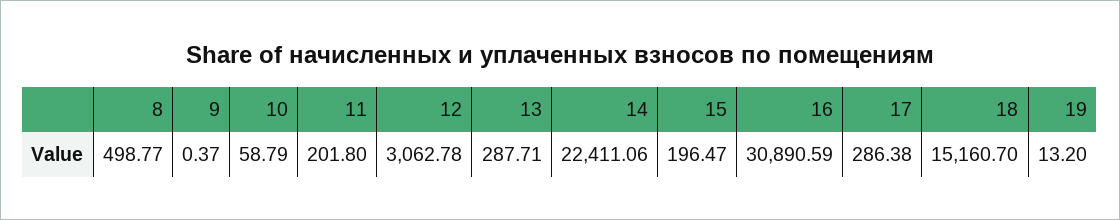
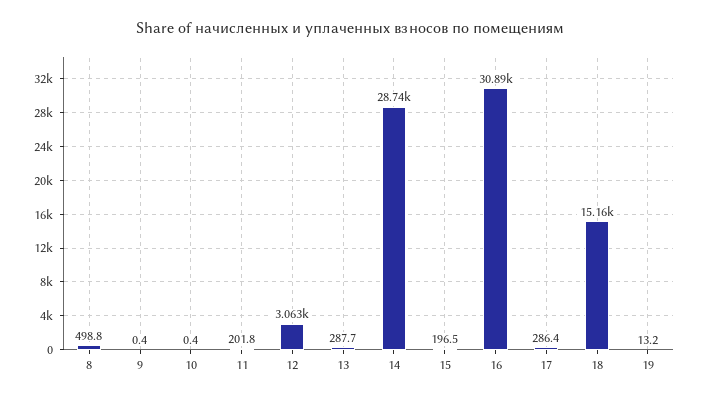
10: 58.79 -> 0.4
14: 22411.06 -> 28740

